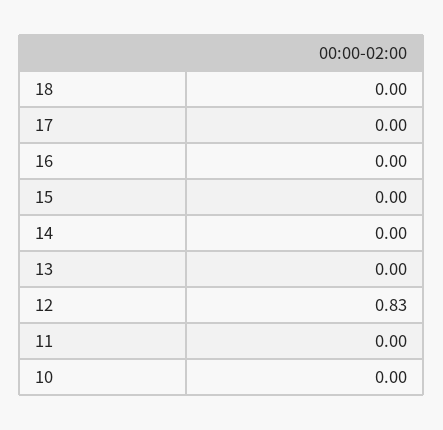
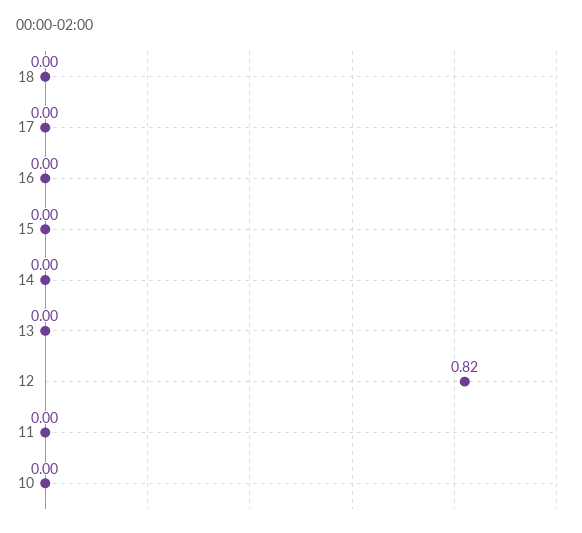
12: 0.83 -> 0.82

